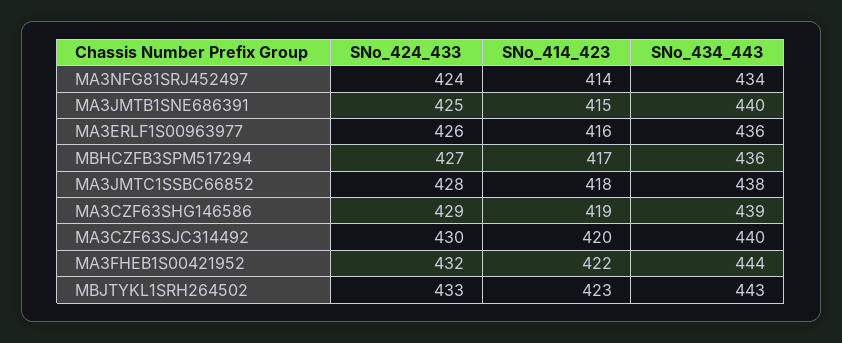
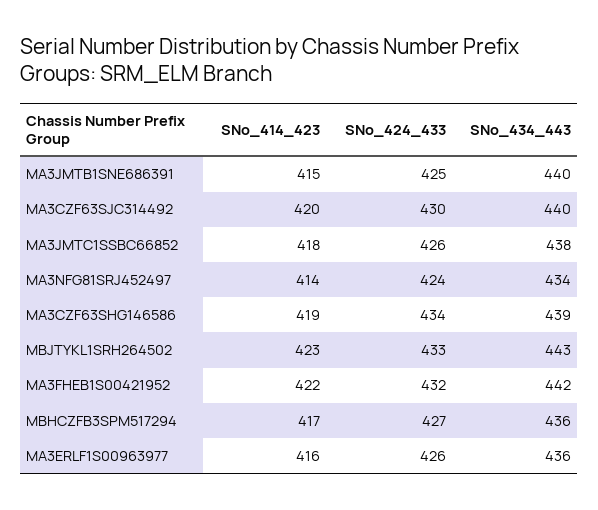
SNo_424_433, MA3JMTC1SSBC66852: 428 -> 426
SNo_424_433, MA3CZF63SHG146586: 429 -> 434
SNo_434_443, MA3FHEB1S00421952: 444 -> 442

